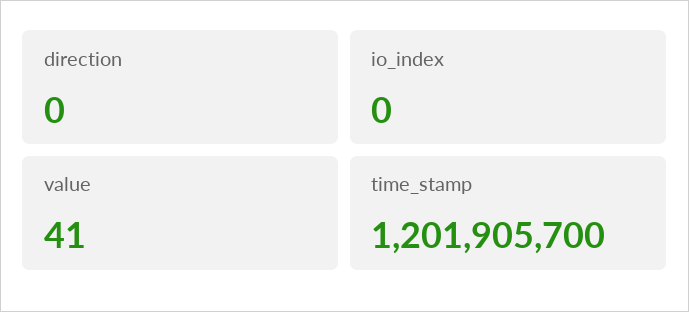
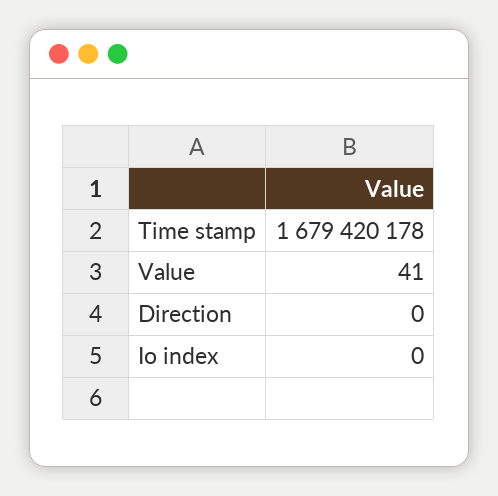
time_stamp: 1201905700 -> 1679420178

